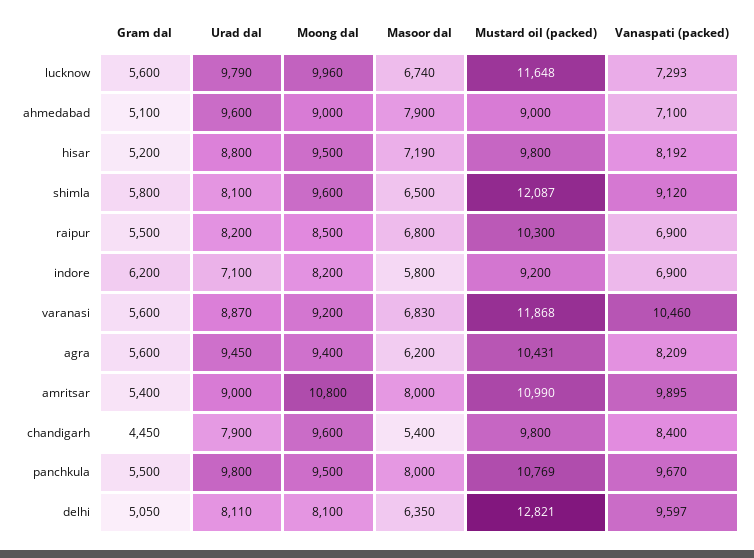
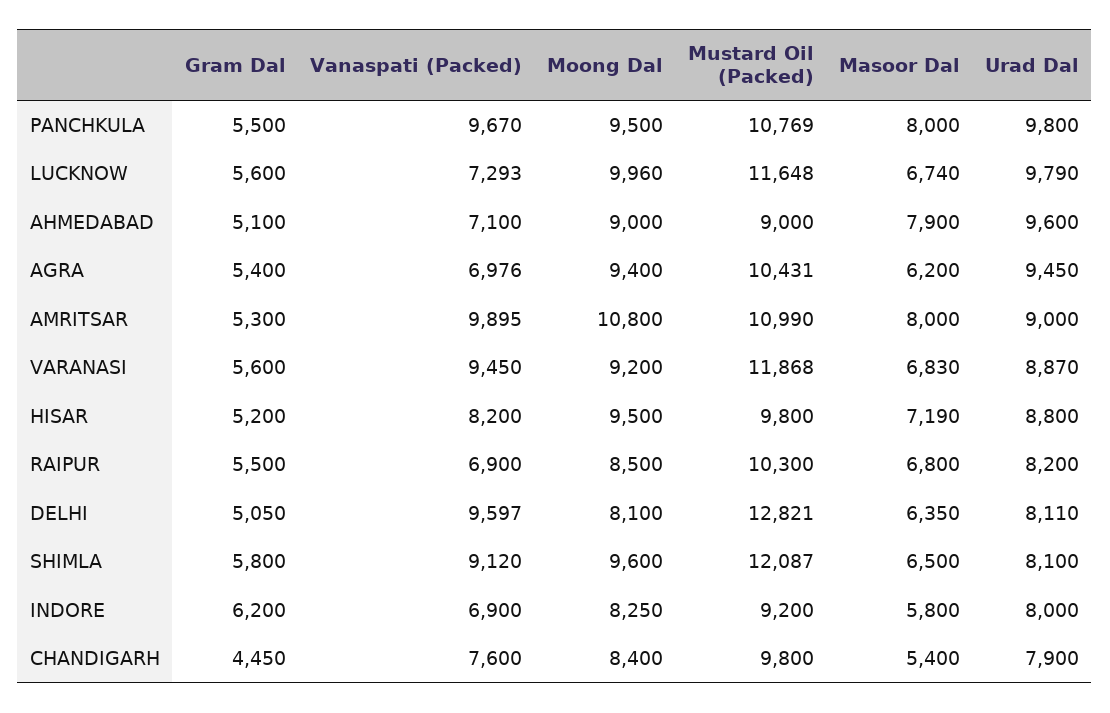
Vanaspati (packed), hisar: 8192 -> 8200
Urad dal, indore: 7100 -> 8000
Moong dal, indore: 8200 -> 8250
Vanaspati (packed), varanasi: 10460 -> 9450
Gram dal, agra: 5600 -> 5400
Vanaspati (packed), agra: 8209 -> 6976
Gram dal, amritsar: 5400 -> 5300
Moong dal, chandigarh: 9600 -> 8400
Vanaspati (packed), chandigarh: 8400 -> 7600

